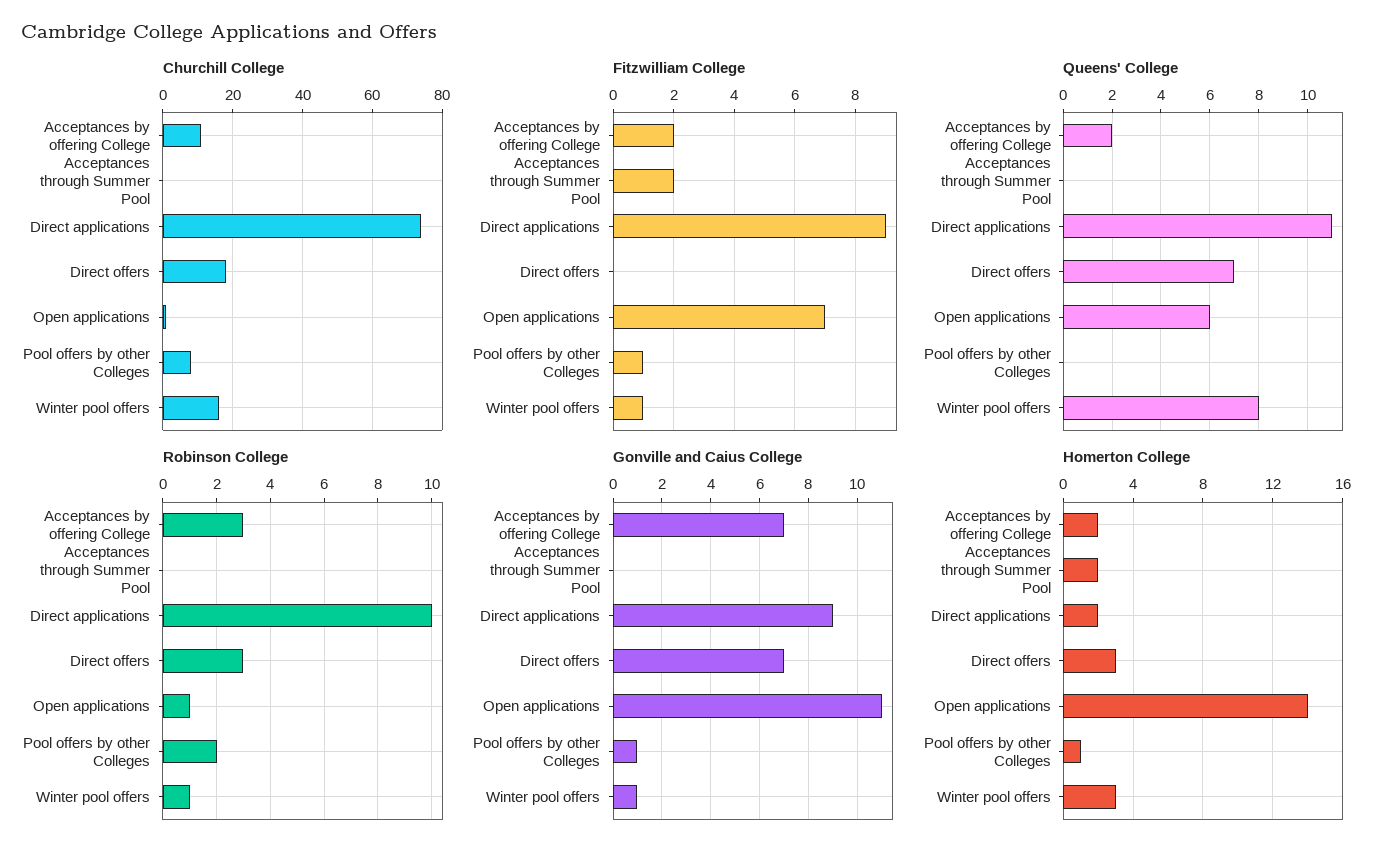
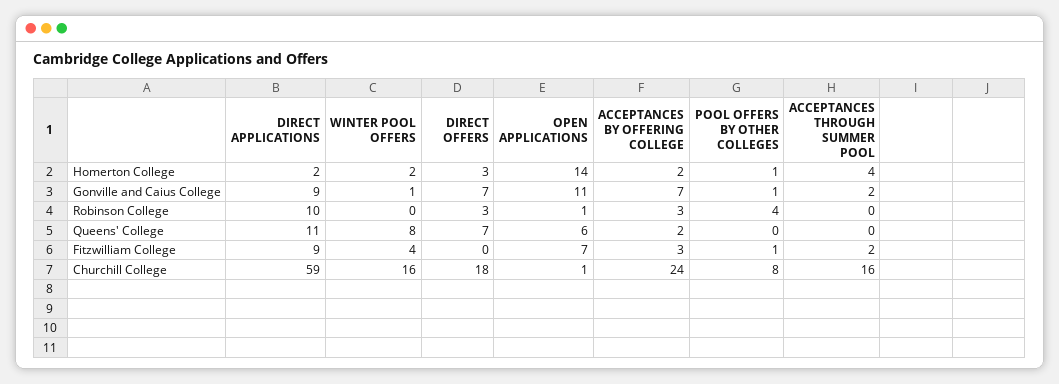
Churchill College, Acceptances by offering College: 10 -> 24
Churchill College, Acceptances through Summer Pool: 0 -> 16
Churchill College, Direct applications: 75 -> 59
Fitzwilliam College, Acceptances by offering College: 2 -> 3
Fitzwilliam College, Winter pool offers: 1 -> 4
Robinson College, Pool offers by other Colleges: 2 -> 4
Robinson College, Winter pool offers: 1 -> 0
Gonville and Caius College, Acceptances through Summer Pool: 0 -> 2
Homerton College, Acceptances through Summer Pool: 2 -> 4
Homerton College, Winter pool offers: 3 -> 2

